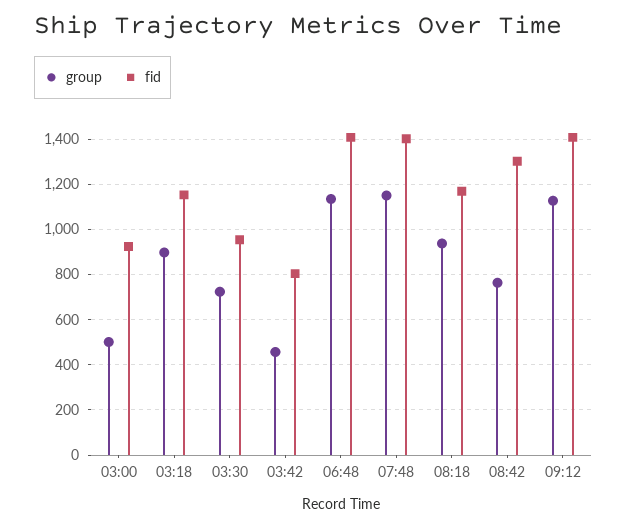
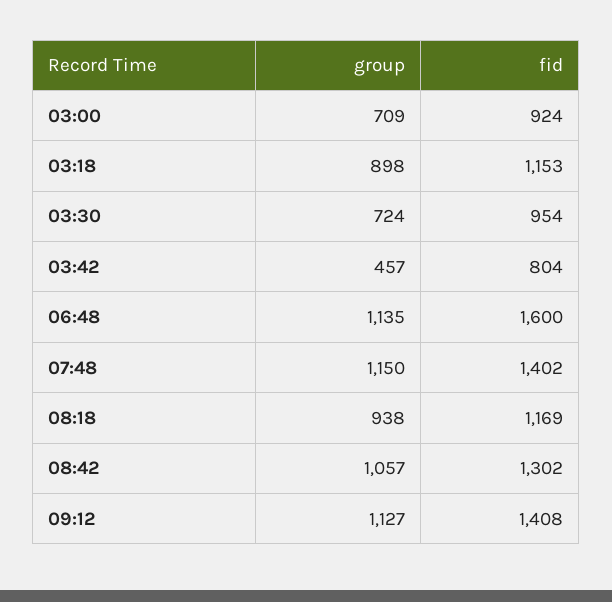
group, 03:00: 500 -> 709
fid, 06:48: 1400 -> 1600
group, 08:42: 750 -> 1057

